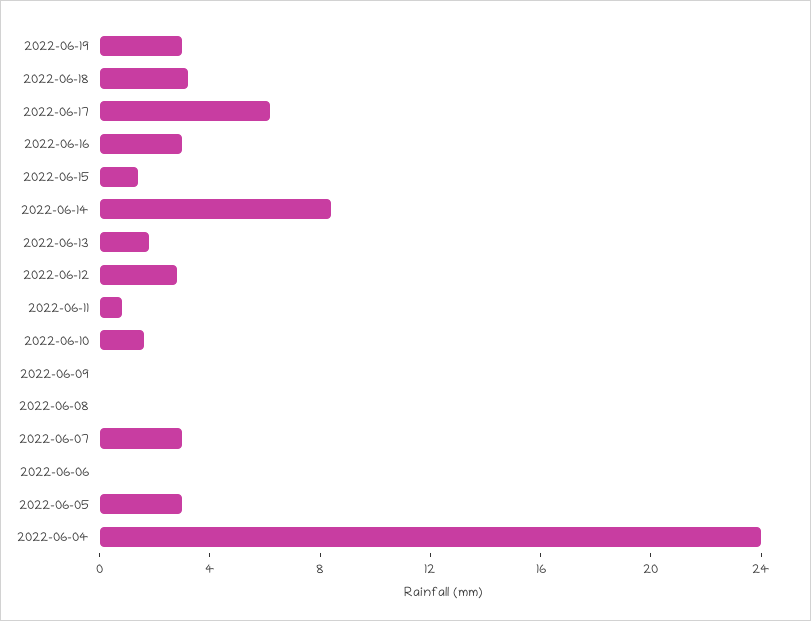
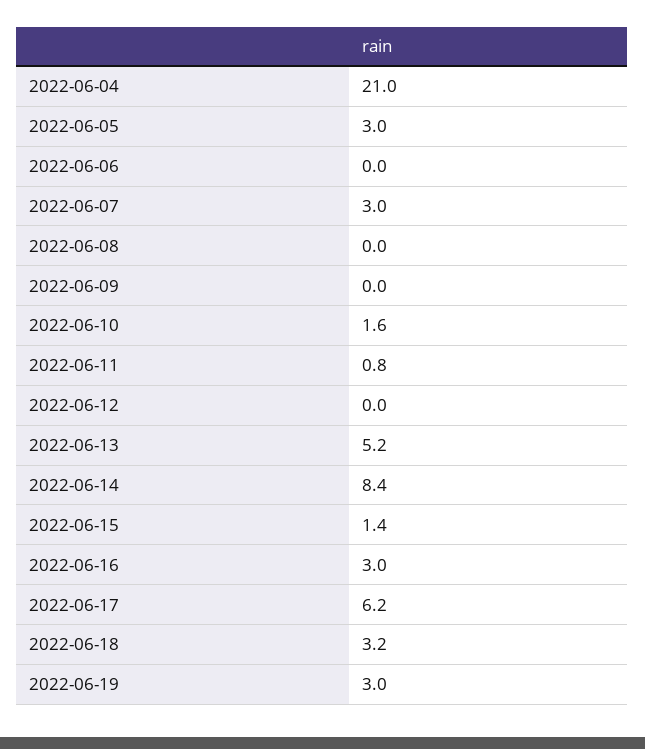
2022-06-13: 2 -> 5.2
2022-06-12: 3 -> 0
2022-06-04: 24 -> 21

